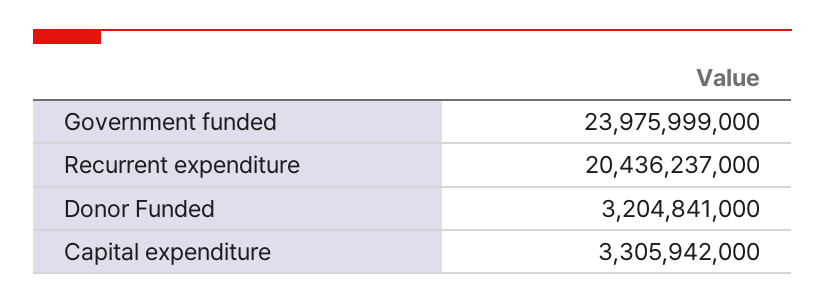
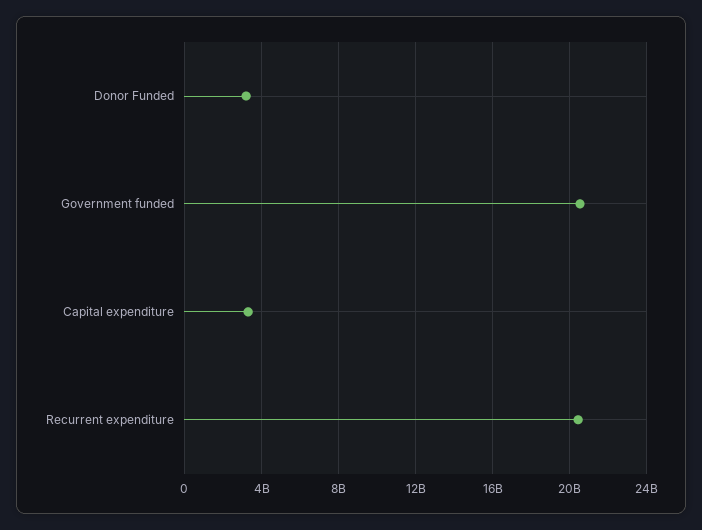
Government funded: 23975999000 -> 20500000000

